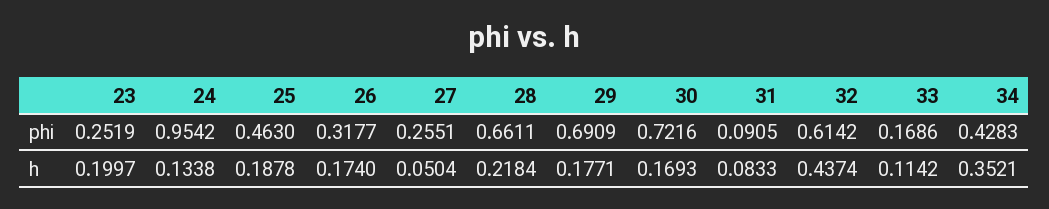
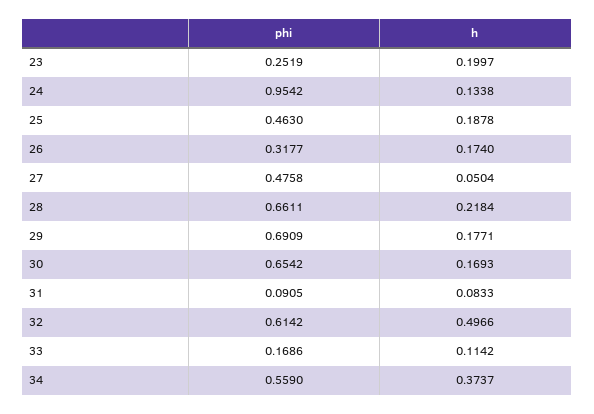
27, phi: 0.2551 -> 0.4758
30, phi: 0.7216 -> 0.6542
34, phi: 0.4283 -> 0.559
32, h: 0.4374 -> 0.4966
34, h: 0.3521 -> 0.3737

